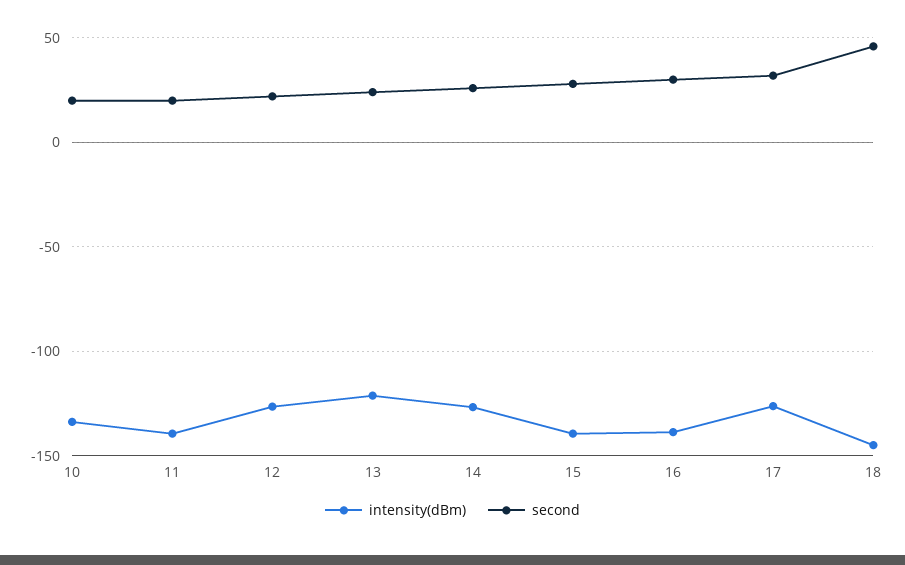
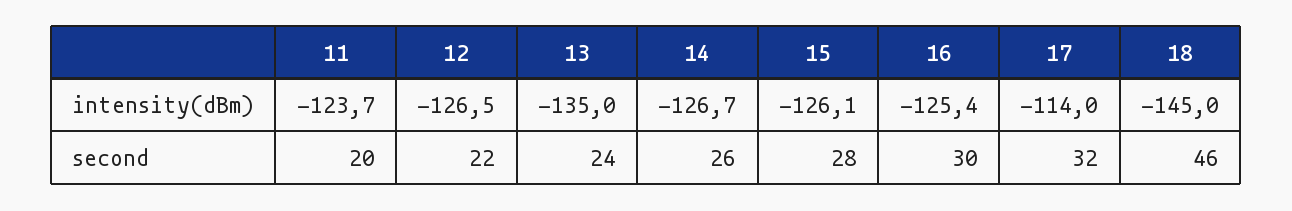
intensity(dBm), 10: -135 -> none
second, 10: 20 -> none
intensity(dBm), 11: -140 -> -123.7
intensity(dBm), 13: -120 -> -135
intensity(dBm), 15: -140 -> -126.1
intensity(dBm), 16: -140 -> -125.4
intensity(dBm), 17: -125 -> -114

